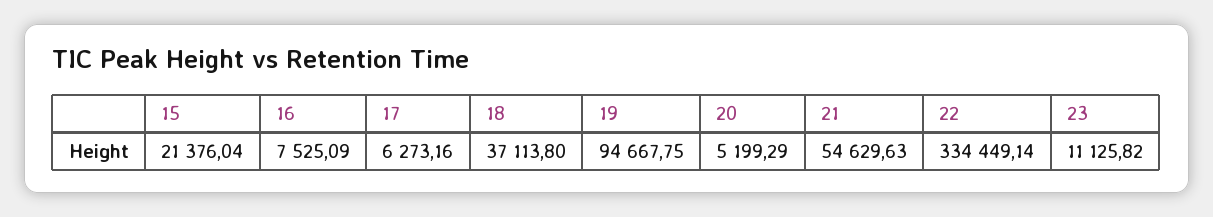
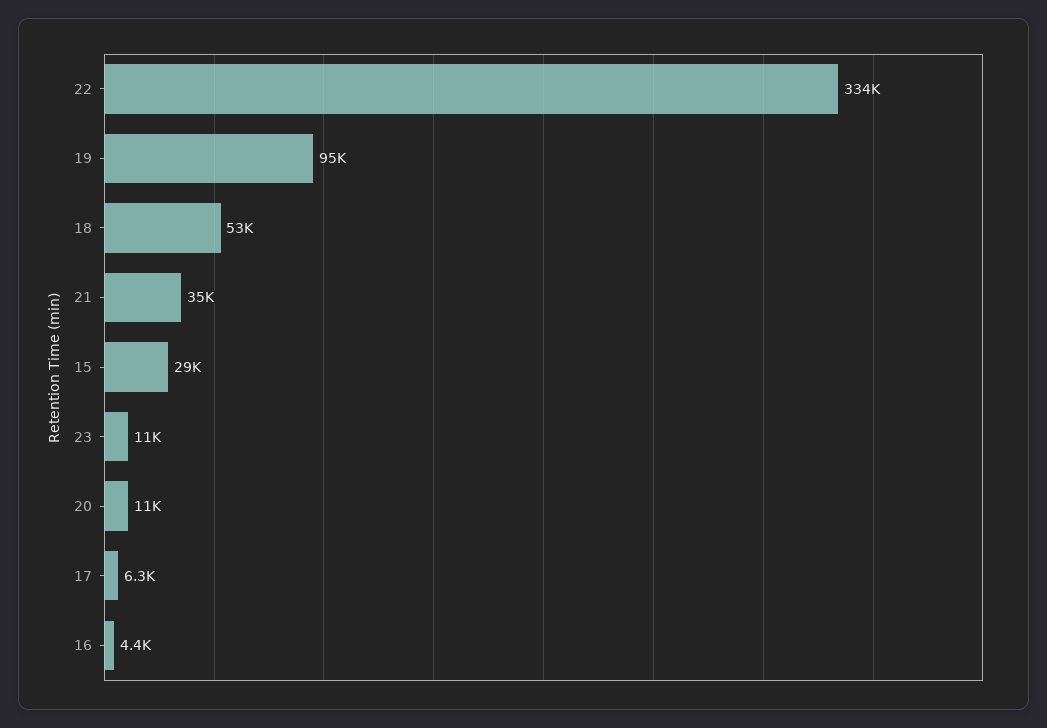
15: 21376.04 -> 29000
16: 7525.09 -> 4400
18: 37113.8 -> 53000
20: 5199.29 -> 11000
21: 54629.63 -> 35000

